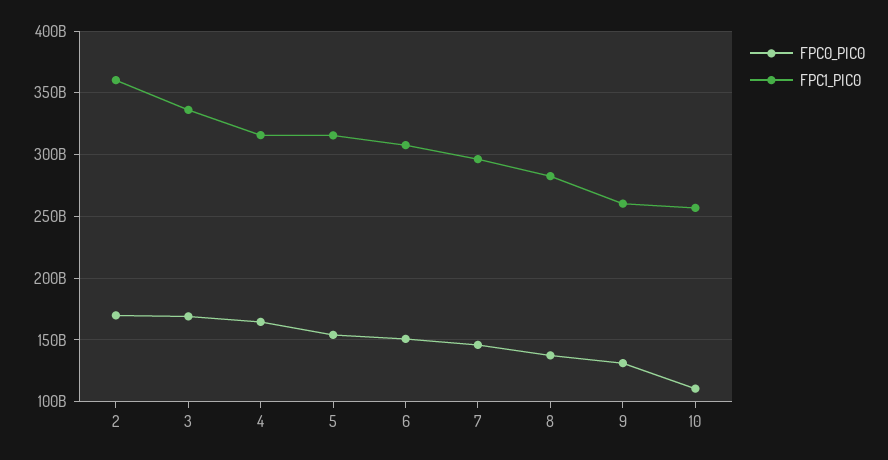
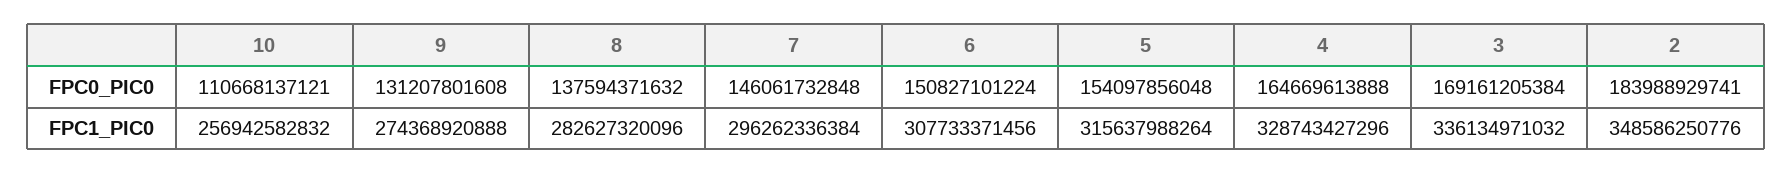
FPC0_PIC0, 2: 170000000000 -> 183988929741
FPC1_PIC0, 2: 360000000000 -> 348586250776
FPC1_PIC0, 4: 315000000000 -> 328743427296
FPC1_PIC0, 9: 260000000000 -> 274368920888

